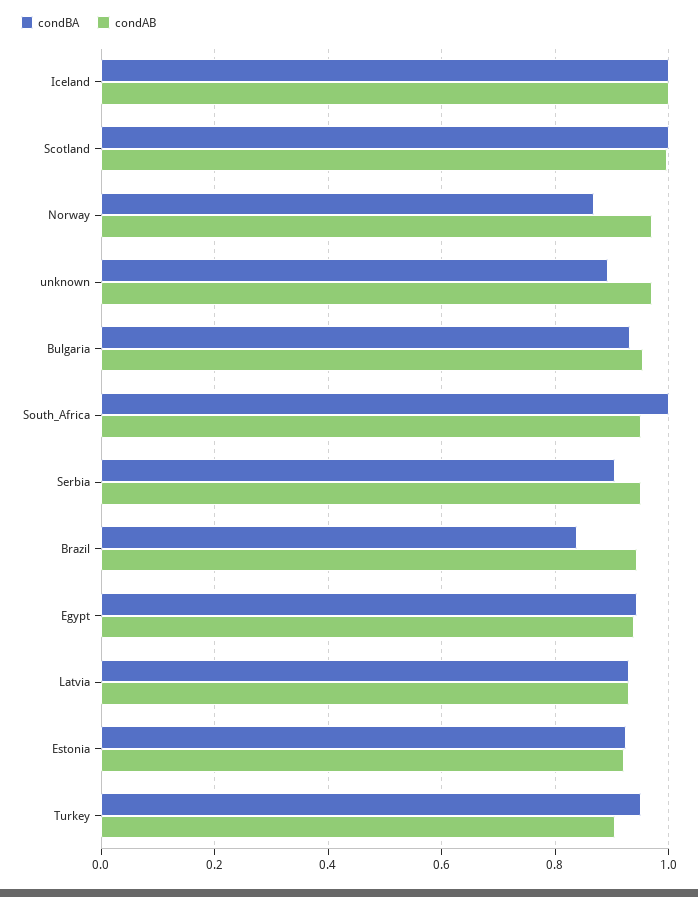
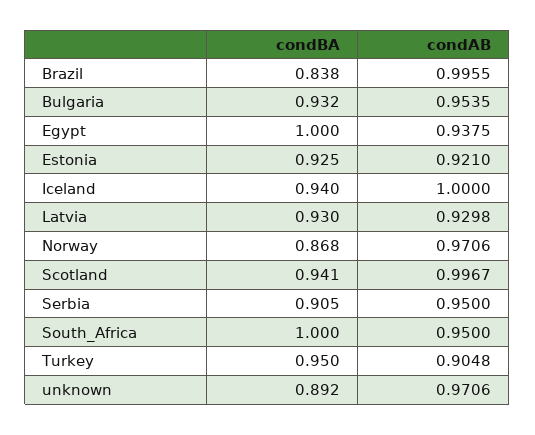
condBA, Iceland: 1 -> 0.94
condBA, Scotland: 1 -> 0.941
condAB, Brazil: 0.94 -> 0.9955
condBA, Egypt: 0.94 -> 1

